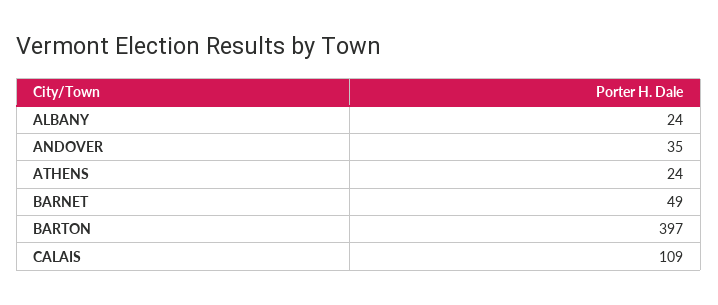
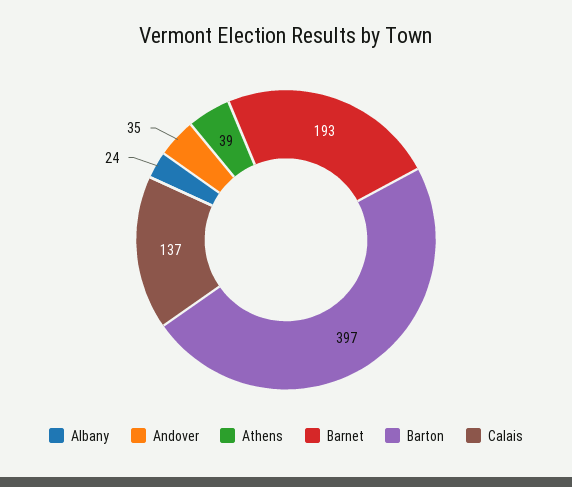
ATHENS: 24 -> 39
BARNET: 49 -> 193
CALAIS: 109 -> 137

